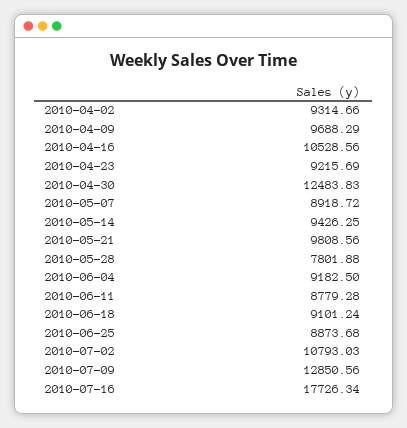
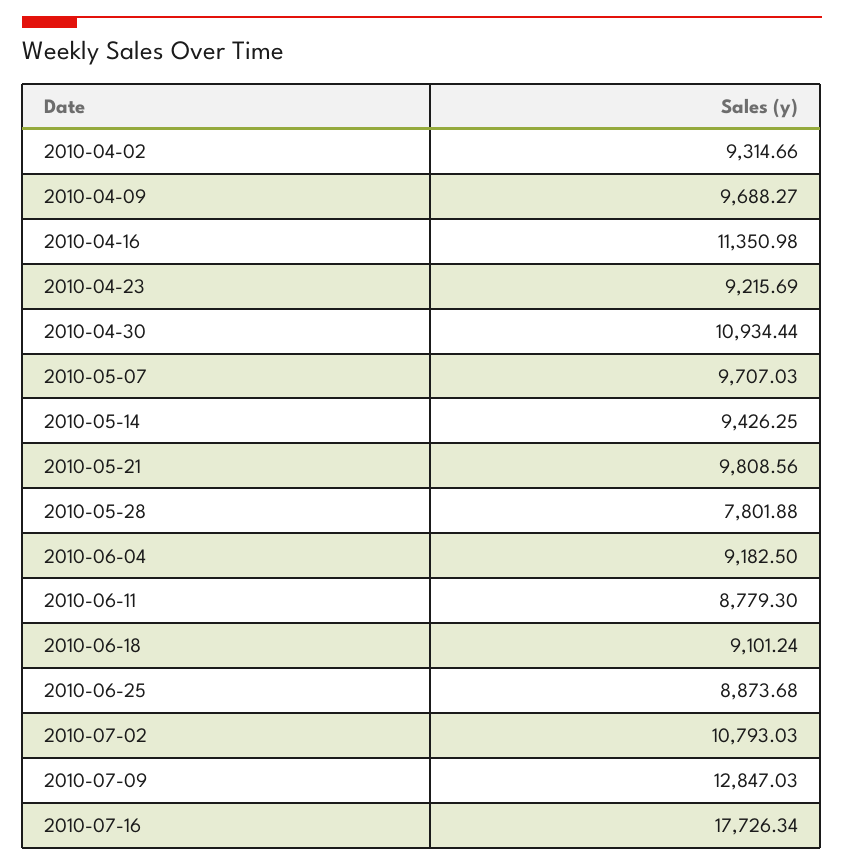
2010-04-09: 9688.29 -> 9688.27
2010-04-16: 10528.56 -> 11350.98
2010-04-30: 12483.83 -> 10934.44
2010-05-07: 8918.72 -> 9707.03
2010-06-11: 8779.28 -> 8779.3
2010-07-09: 12850.56 -> 12847.03

